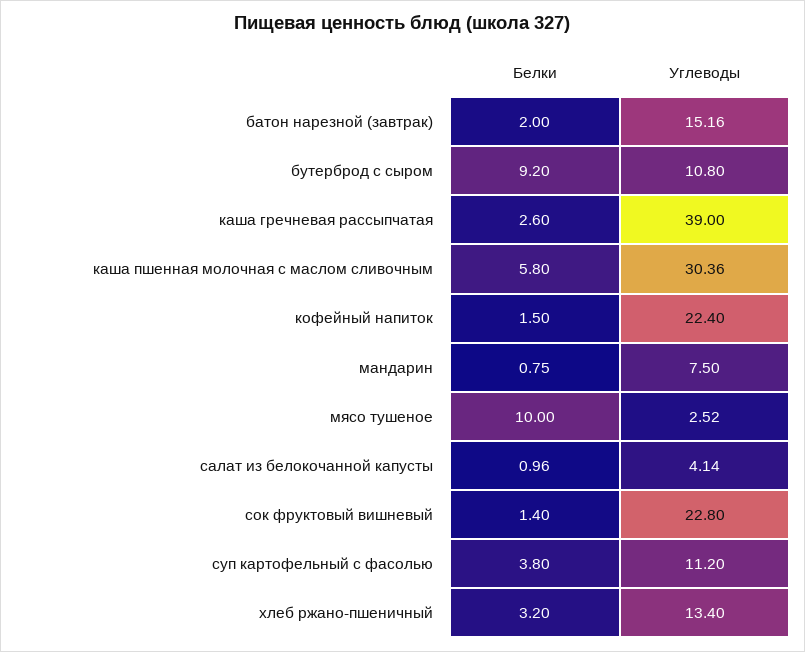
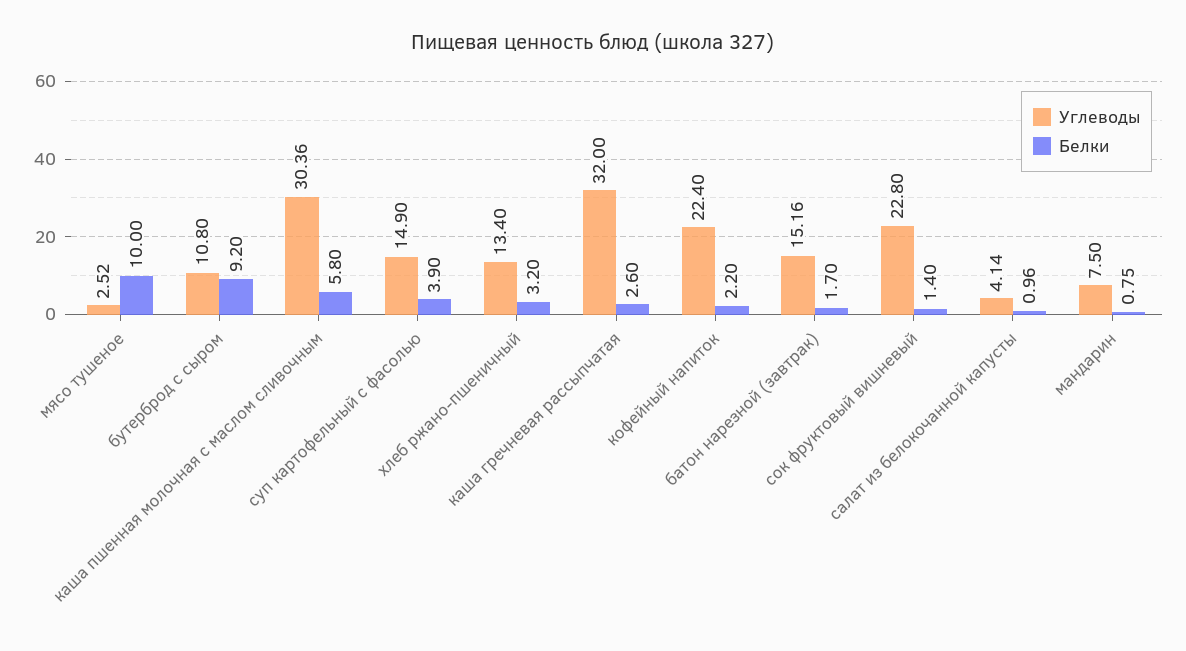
Белки, батон нарезной (завтрак): 2 -> 1.7
Углеводы, каша гречневая рассыпчатая: 39 -> 32
Белки, кофейный напиток: 1.5 -> 2.2
Белки, суп картофельный с фасолью: 3.8 -> 3.9
Углеводы, суп картофельный с фасолью: 11.2 -> 14.9

